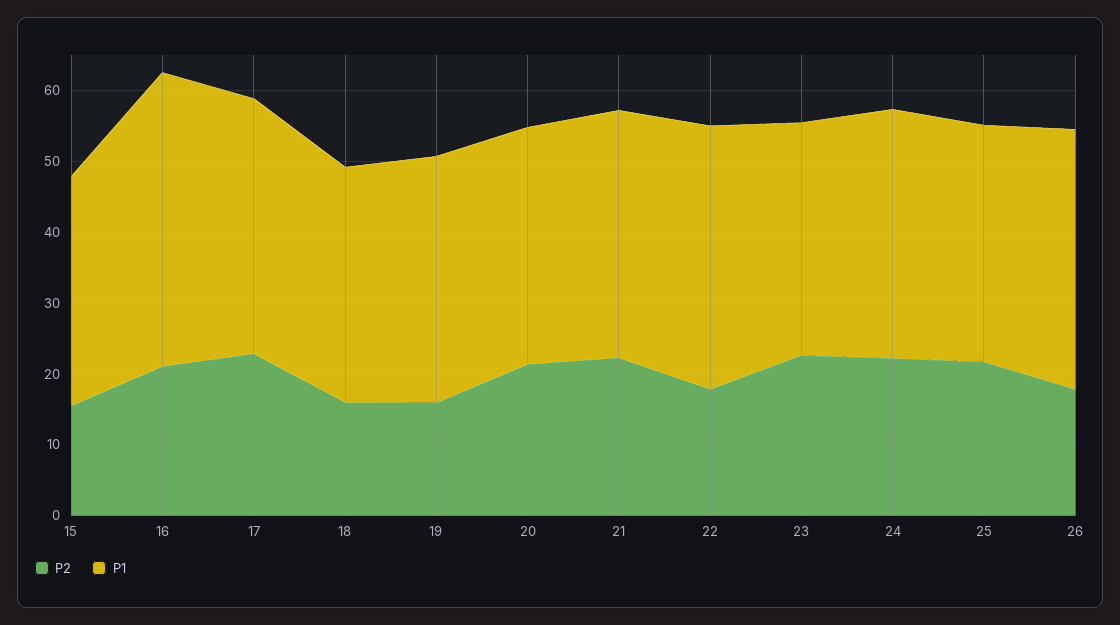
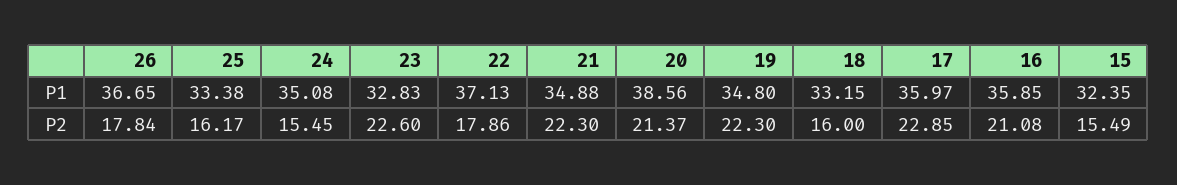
P1, 16: 42 -> 35.85
P2, 19: 16 -> 22.3
P1, 20: 34 -> 38.56
P2, 24: 22 -> 15.45
P2, 25: 22 -> 16.17

